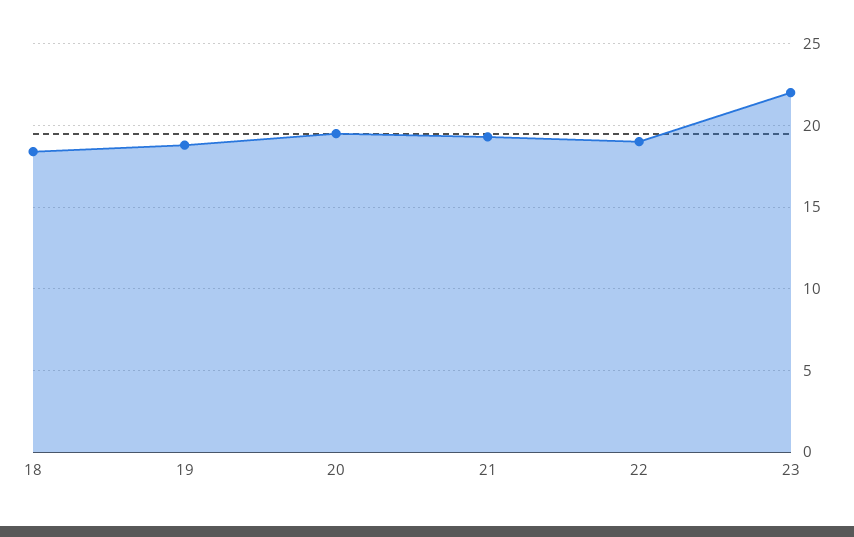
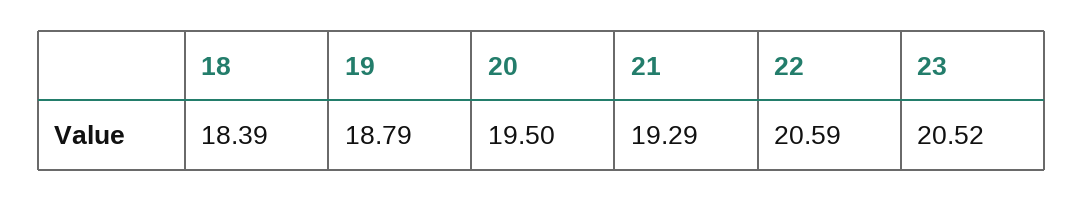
22: 19 -> 20.59
23: 22 -> 20.52

